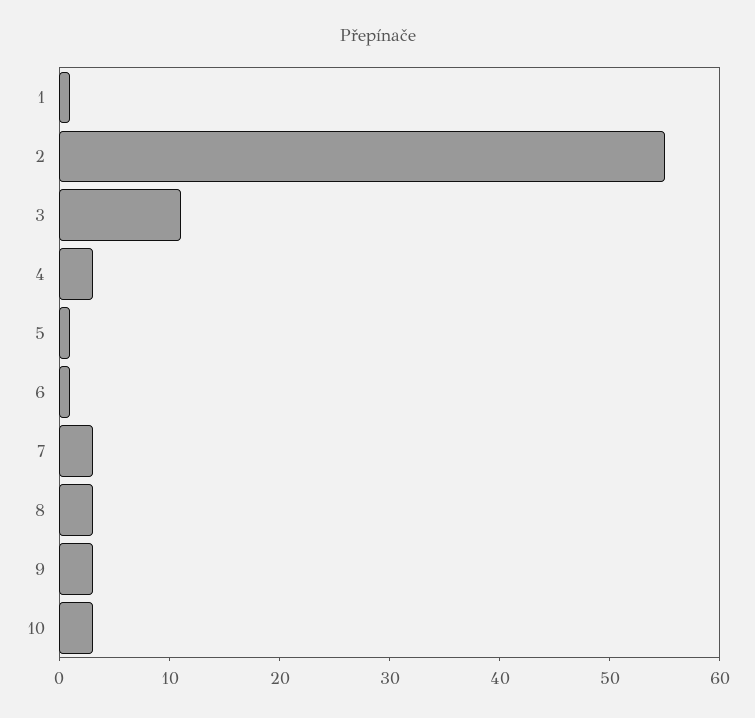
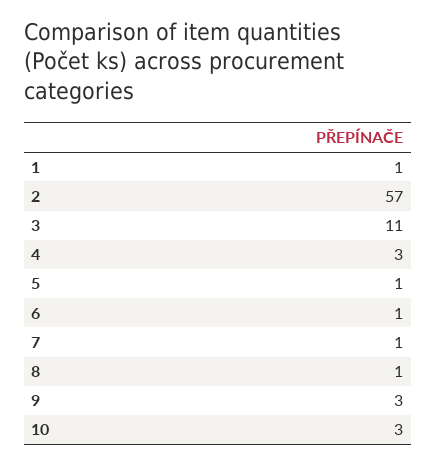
2: 55 -> 57
7: 3 -> 1
8: 3 -> 1

